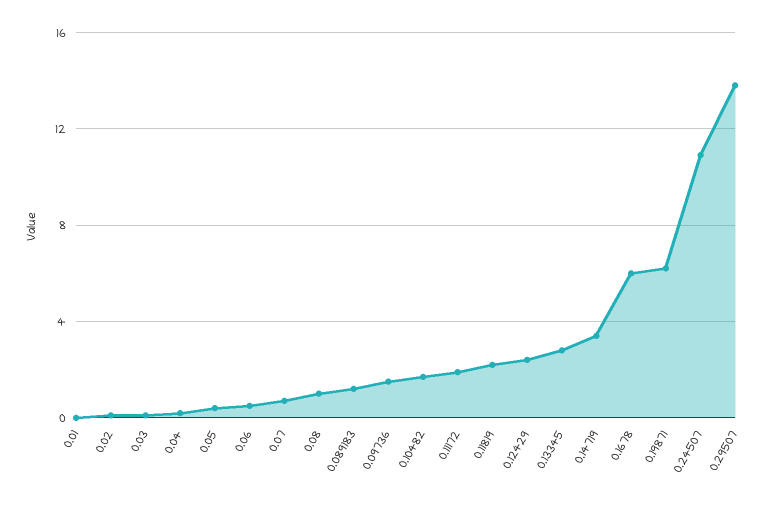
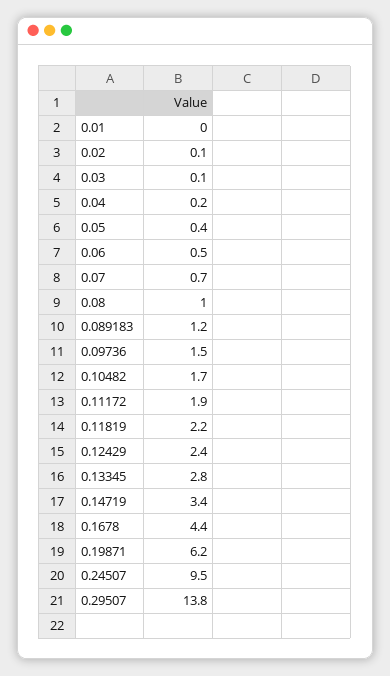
0.1678: 6 -> 4.4
0.24507: 11 -> 9.5

